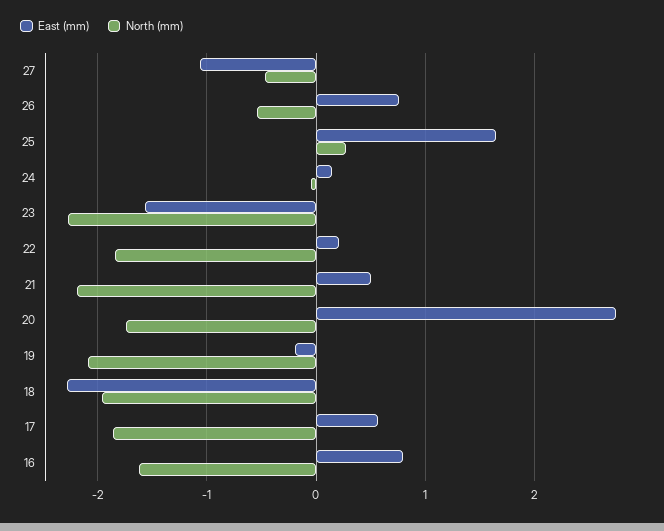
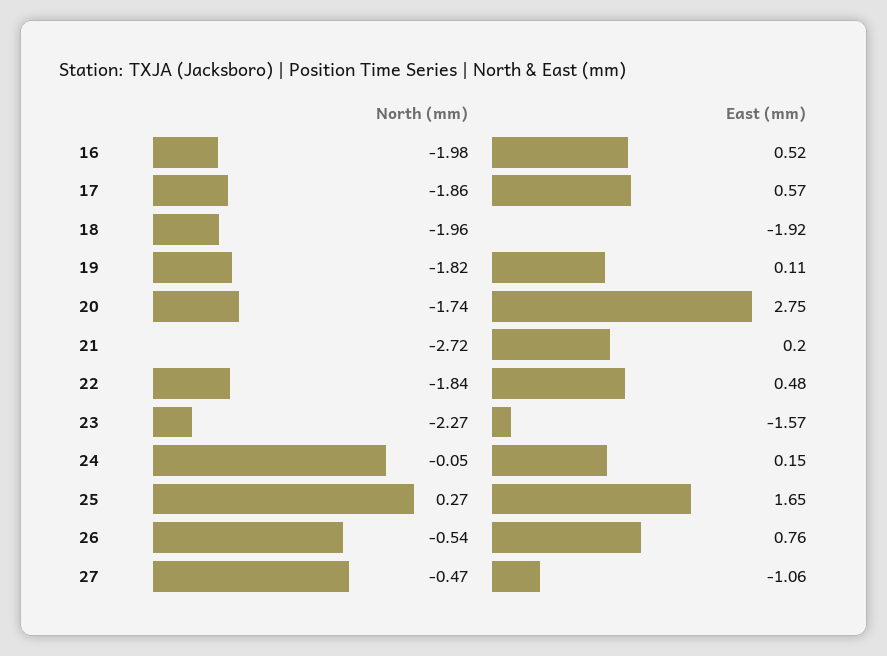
East (mm), 22: 0.2 -> 0.48
East (mm), 21: 0.5 -> 0.2
North (mm), 21: -2.2 -> -2.72
East (mm), 19: -0.2 -> 0.11
North (mm), 19: -2.1 -> -1.82
East (mm), 18: -2.3 -> -1.92
East (mm), 16: 0.8 -> 0.52
North (mm), 16: -1.6 -> -1.98

